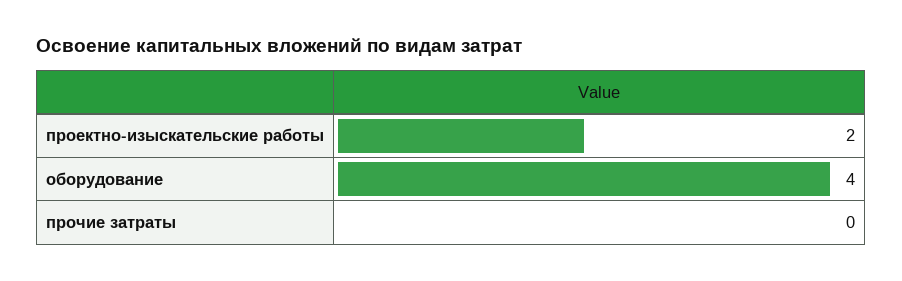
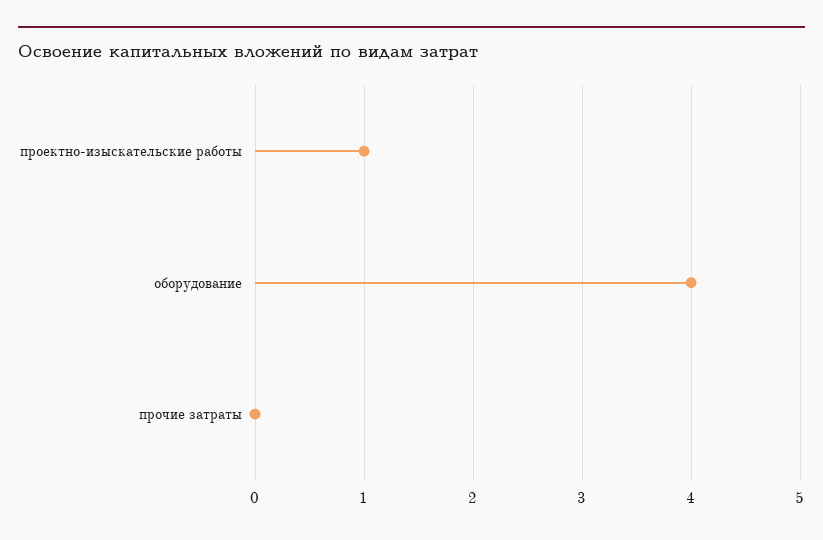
проектно-изыскательские работы: 2 -> 1

